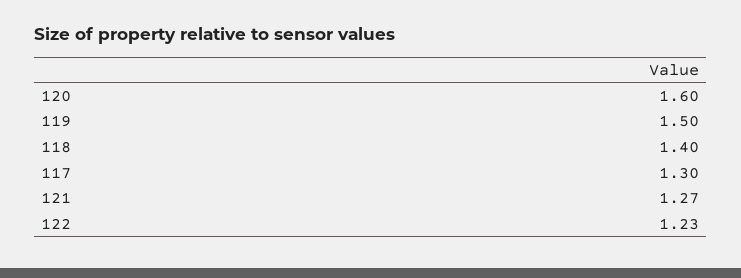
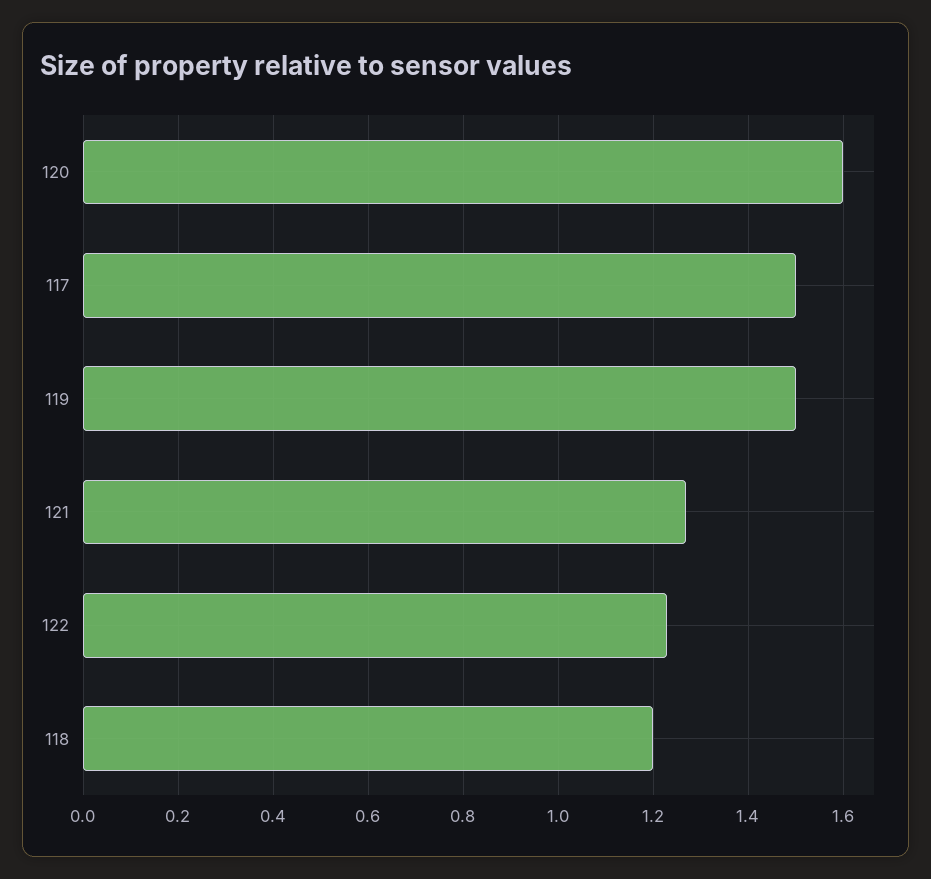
118: 1.4 -> 1.2
117: 1.3 -> 1.5

